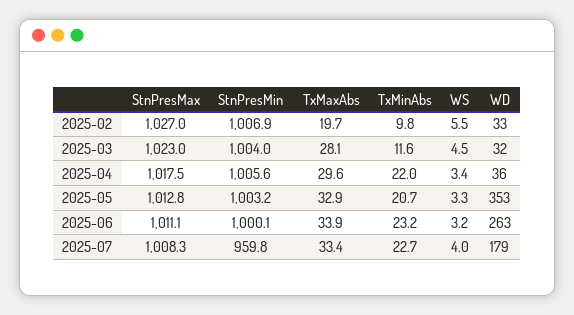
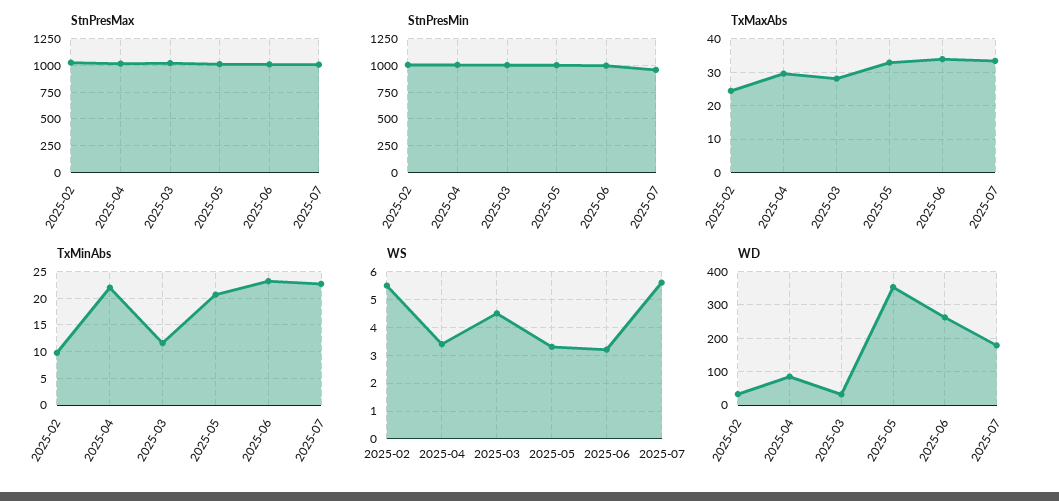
TxMaxAbs, 2025-02: 19.7 -> 24
WD, 2025-04: 36 -> 80
WS, 2025-07: 4 -> 5.5

